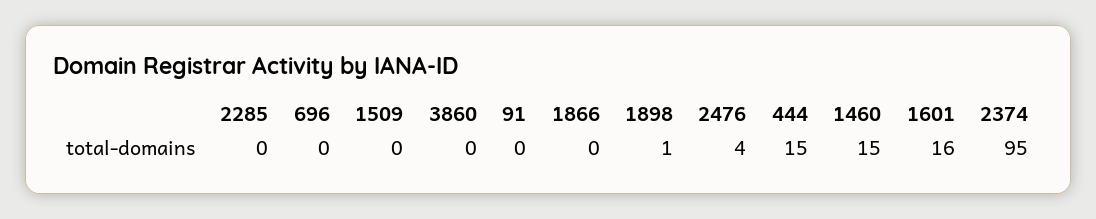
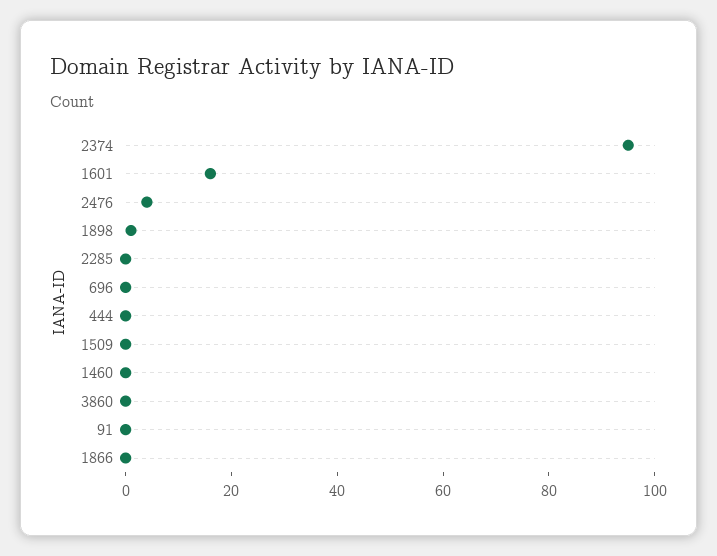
444: 15 -> 0
1460: 15 -> 0

